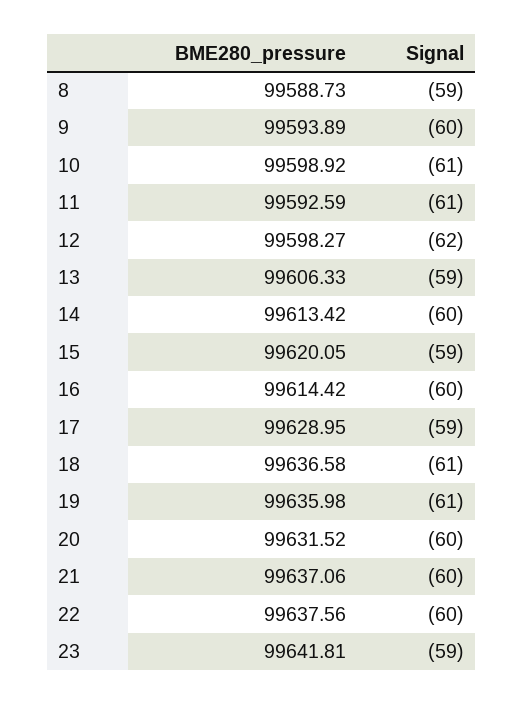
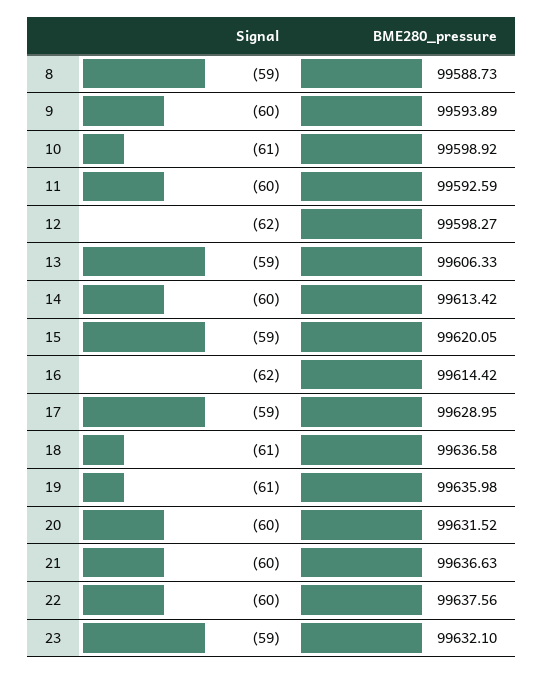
Signal, 11: -61 -> -60
Signal, 16: -60 -> -62
BME280_pressure, 21: 99637.06 -> 99636.63
BME280_pressure, 23: 99641.81 -> 99632.1

